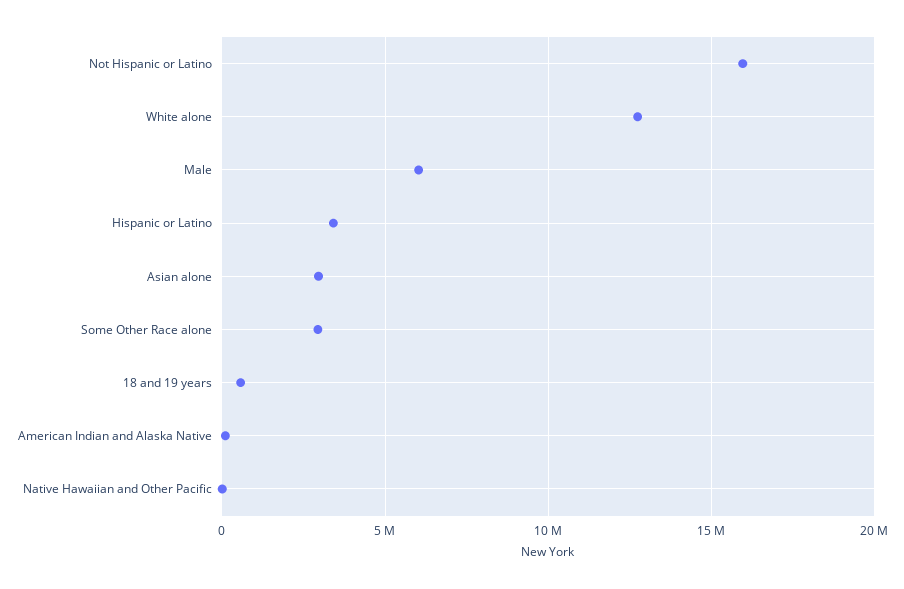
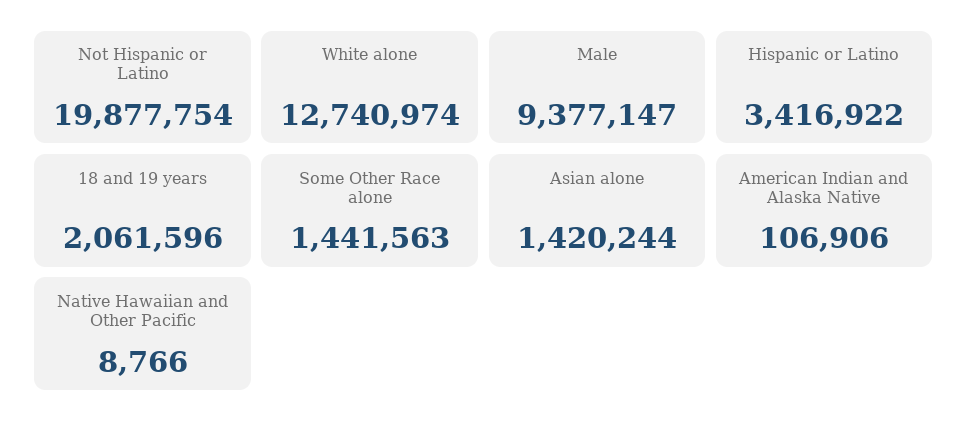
Not Hispanic or Latino: 16000000 -> 19877754
Male: 6000000 -> 9377147
Asian alone: 3000000 -> 1420244
Some Other Race alone: 3000000 -> 1441563
18 and 19 years: 500000 -> 2061596

